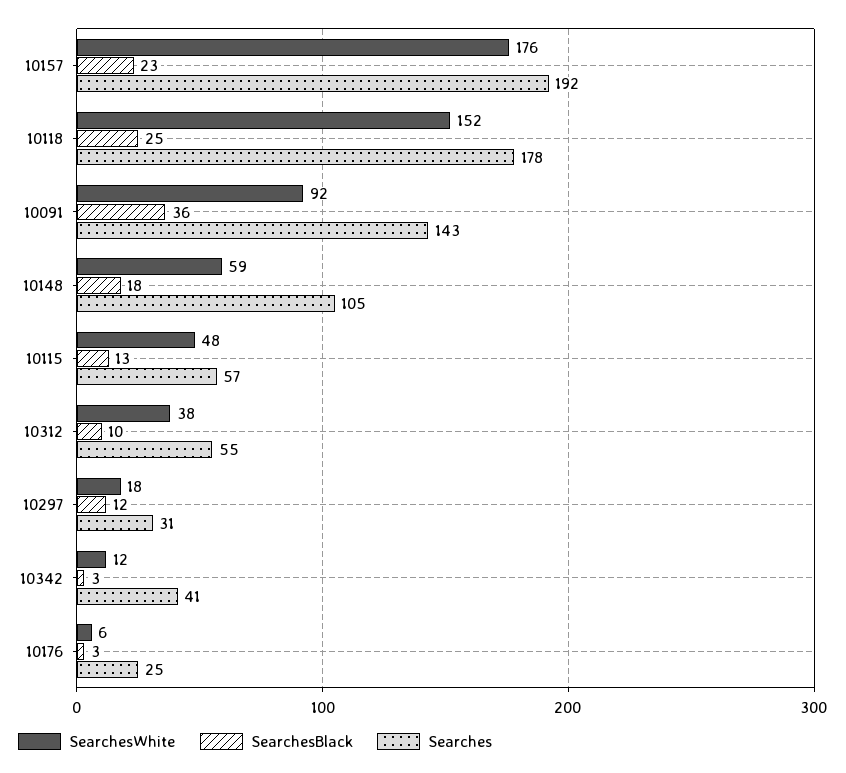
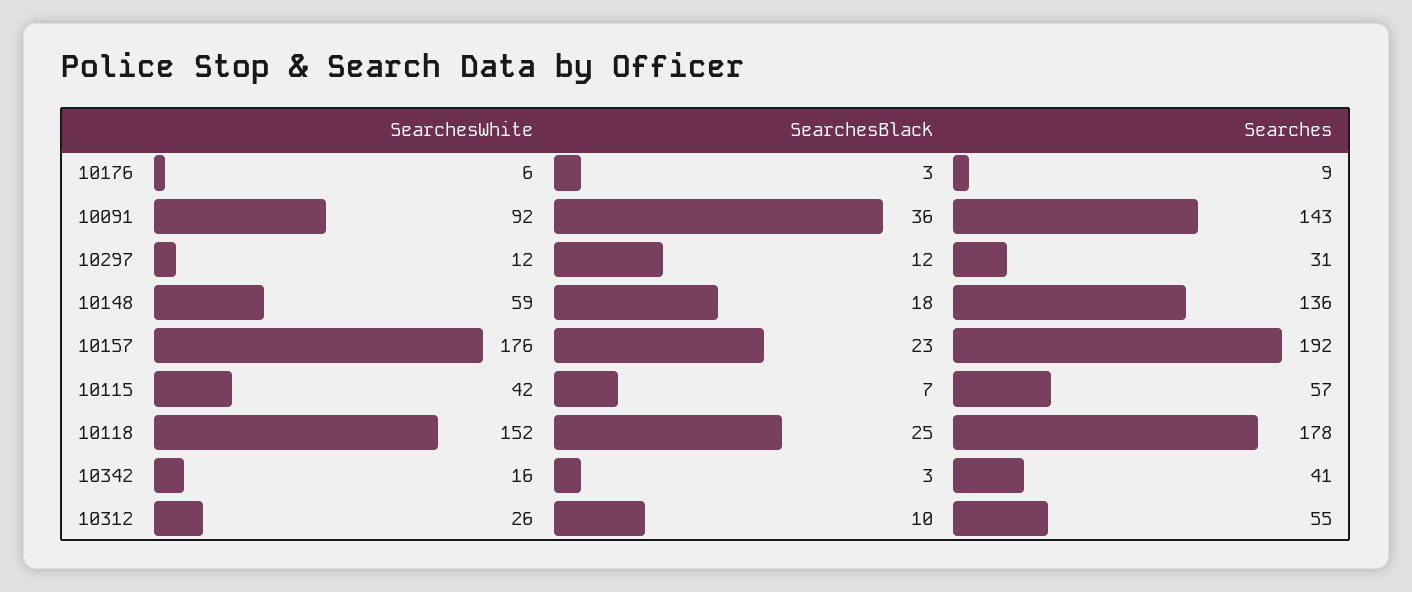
Searches, 10148: 105 -> 136
SearchesWhite, 10115: 48 -> 42
SearchesBlack, 10115: 13 -> 7
SearchesWhite, 10312: 38 -> 26
SearchesWhite, 10297: 18 -> 12
SearchesWhite, 10342: 12 -> 16
Searches, 10176: 25 -> 9

